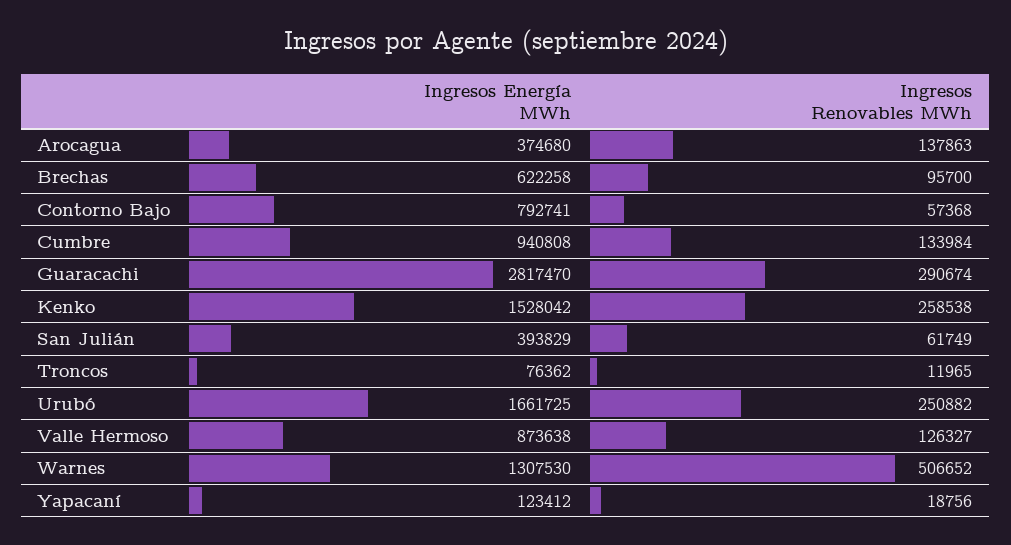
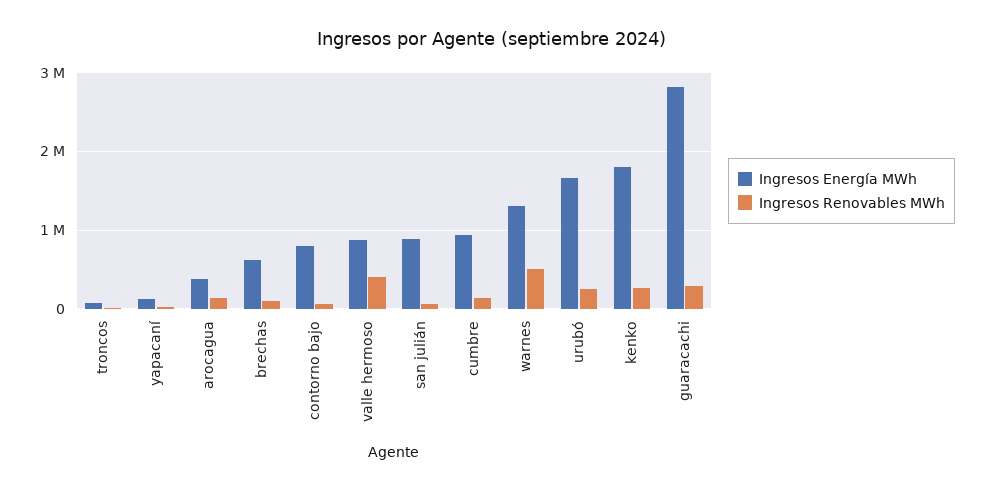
Ingresos Energía MWh, Kenko: 1528042 -> 1800000
Ingresos Energía MWh, San Julián: 393829 -> 900000
Ingresos Renovables MWh, Valle Hermoso: 126327 -> 400000

